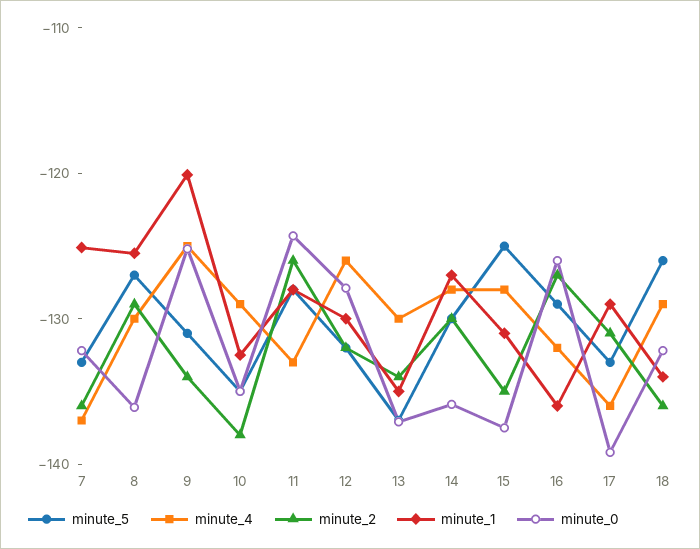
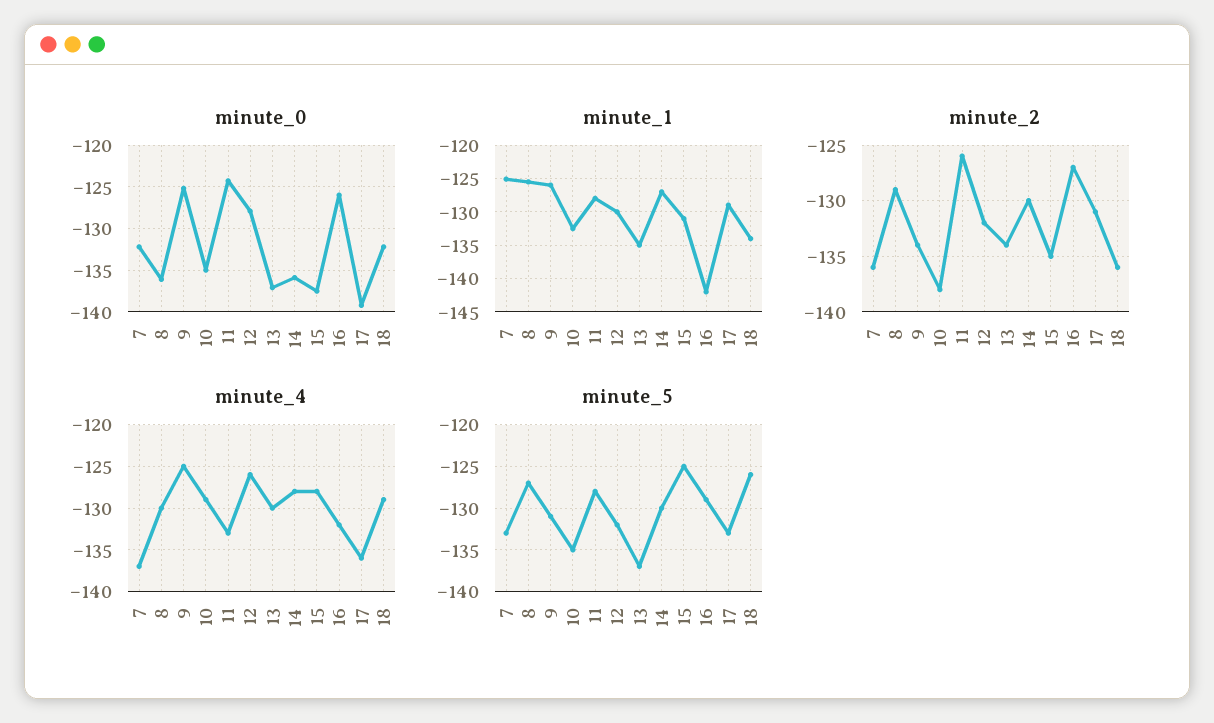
minute_1, 9: -120 -> -126
minute_1, 16: -136 -> -142

